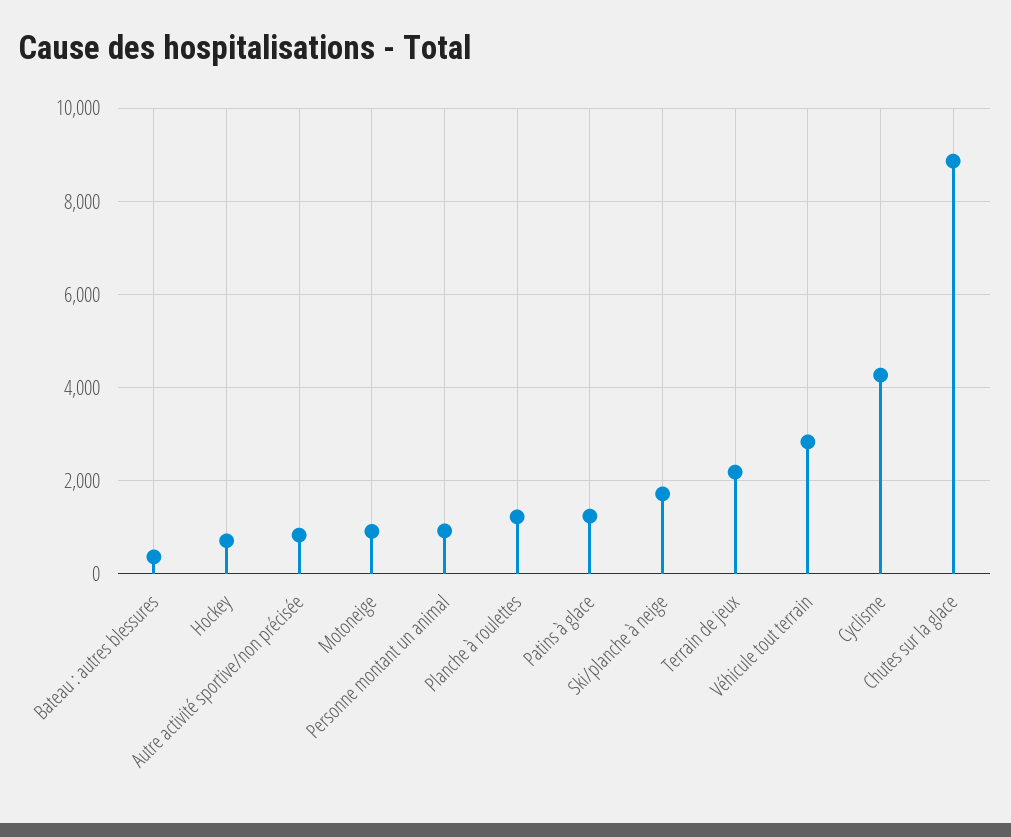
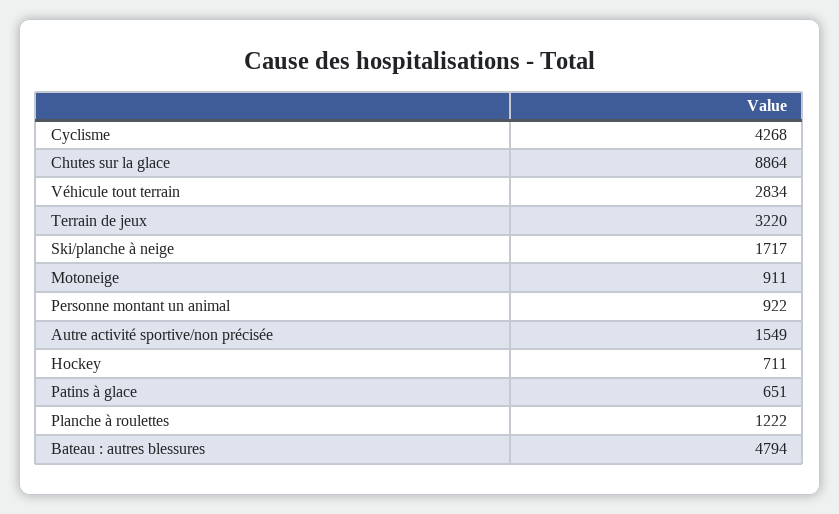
Bateau : autres blessures: 400 -> 4794
Autre activité sportive/non précisée: 800 -> 1549
Patins à glace: 1200 -> 651
Terrain de jeux: 2200 -> 3220

